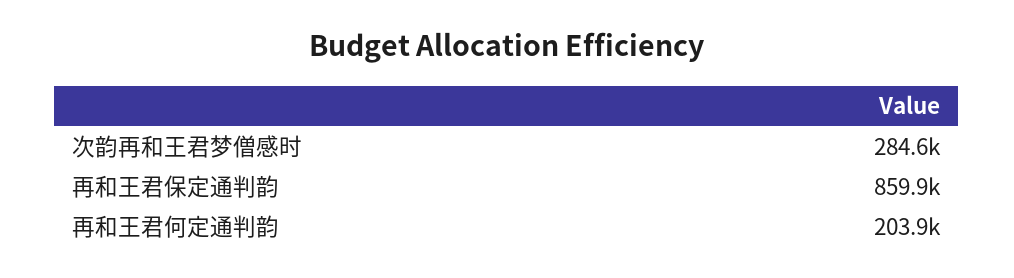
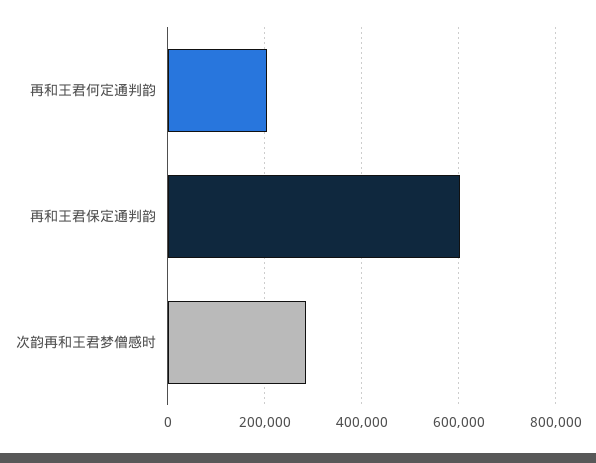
再和王君保定通判韵: 859900 -> 600000

